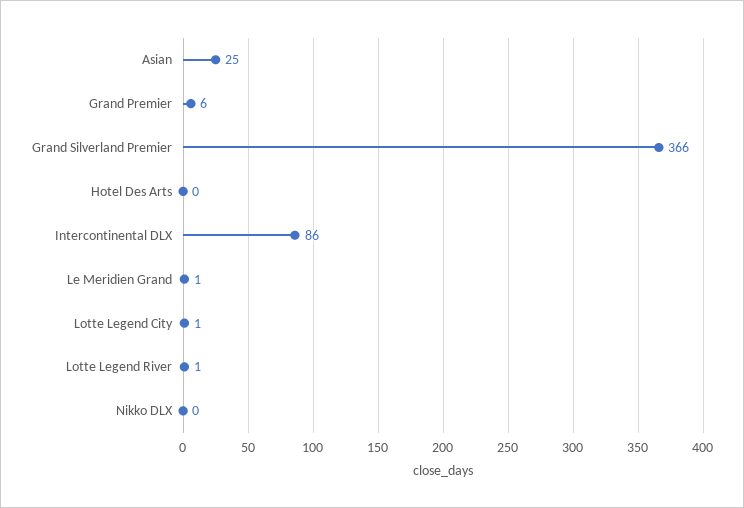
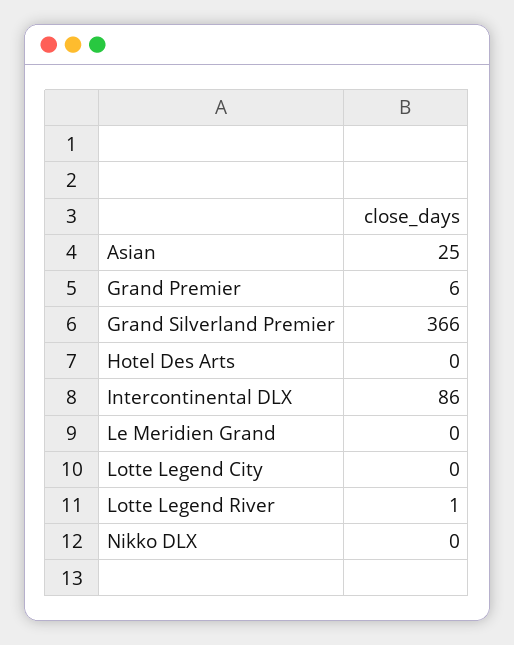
Le Meridien Grand: 1 -> 0
Lotte Legend City: 1 -> 0

